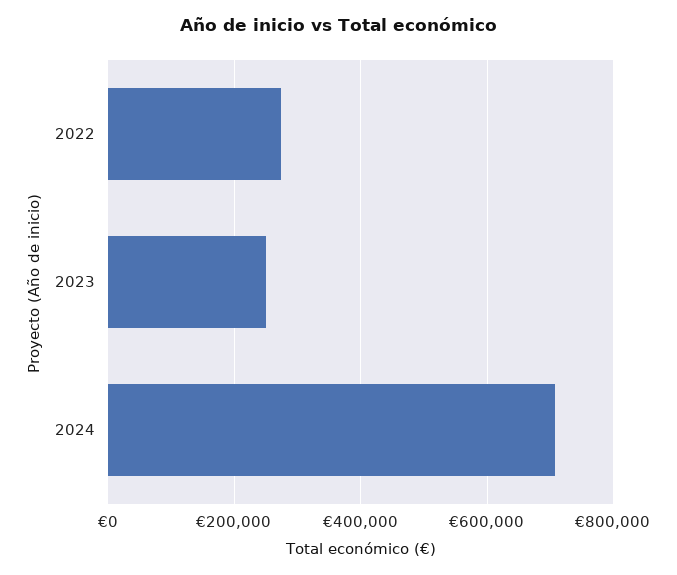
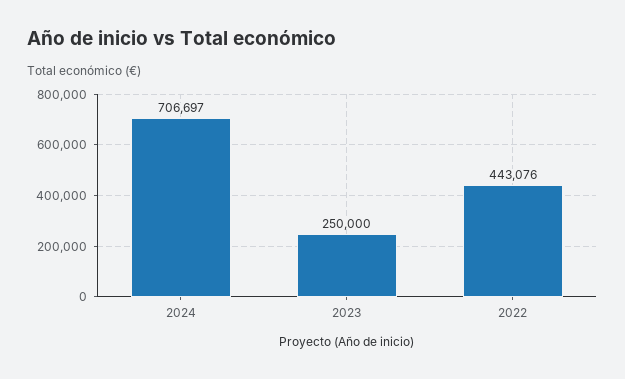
2022: 280000 -> 443076

